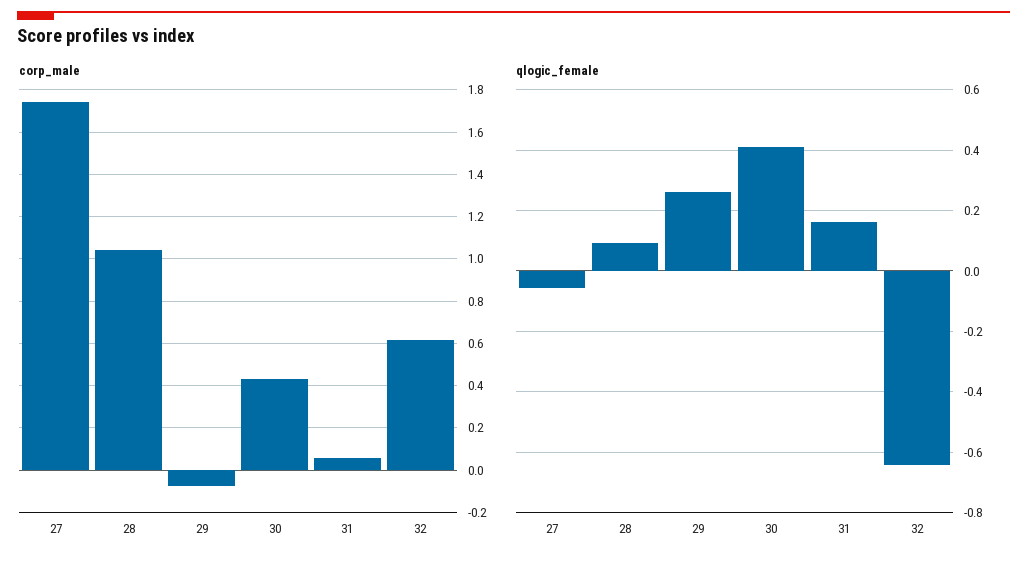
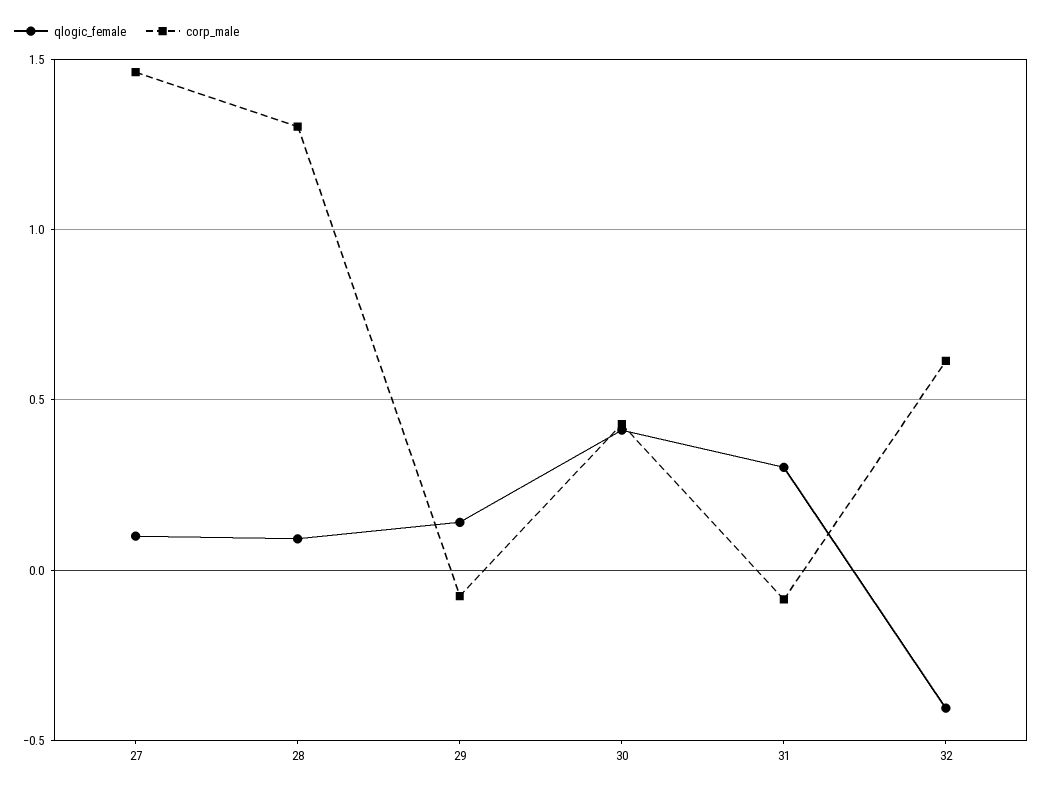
corp_male, 27: 1.75 -> 1.45
corp_male, 28: 1.05 -> 1.3
corp_male, 31: 0.05 -> -0.1
qlogic_female, 27: -0.06 -> 0.1
qlogic_female, 29: 0.26 -> 0.15
qlogic_female, 31: 0.16 -> 0.3
qlogic_female, 32: -0.64 -> -0.4

